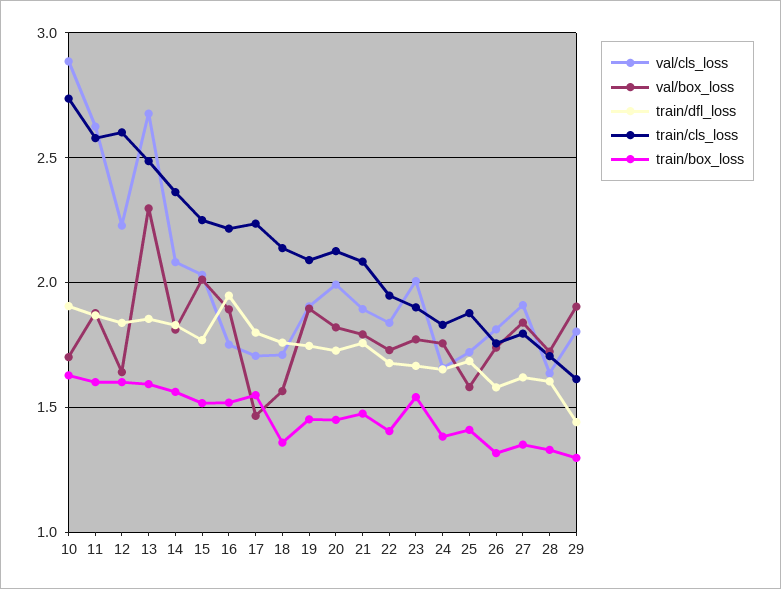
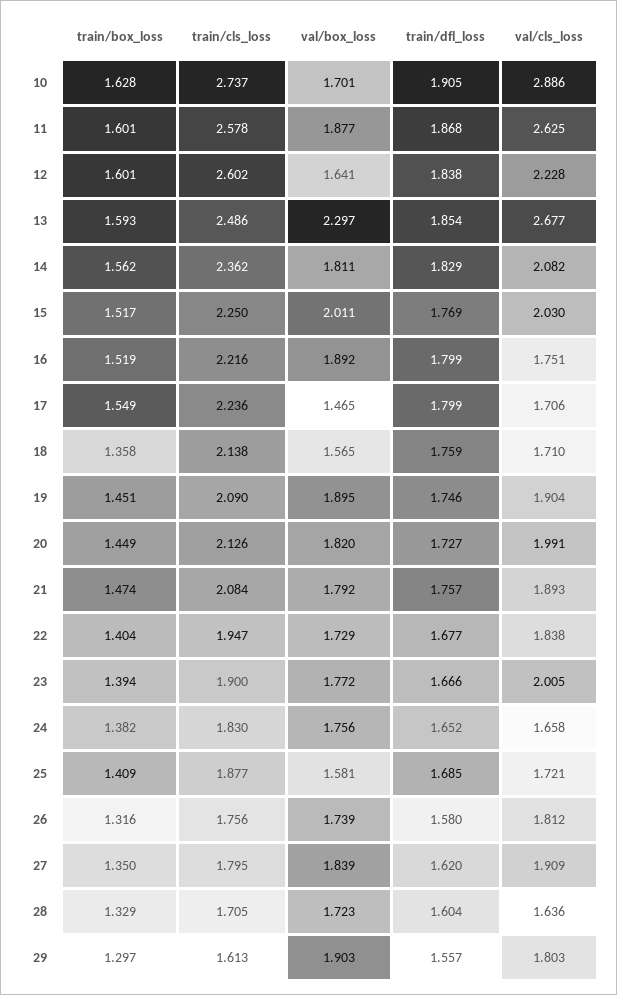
train/dfl_loss, 16: 1.95 -> 1.799
train/box_loss, 23: 1.55 -> 1.394
train/dfl_loss, 29: 1.45 -> 1.557

